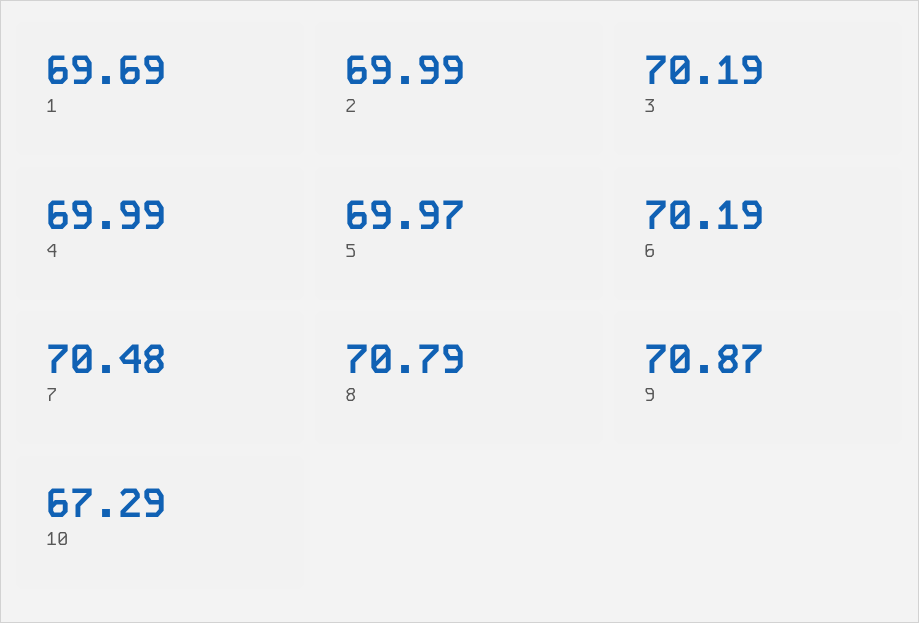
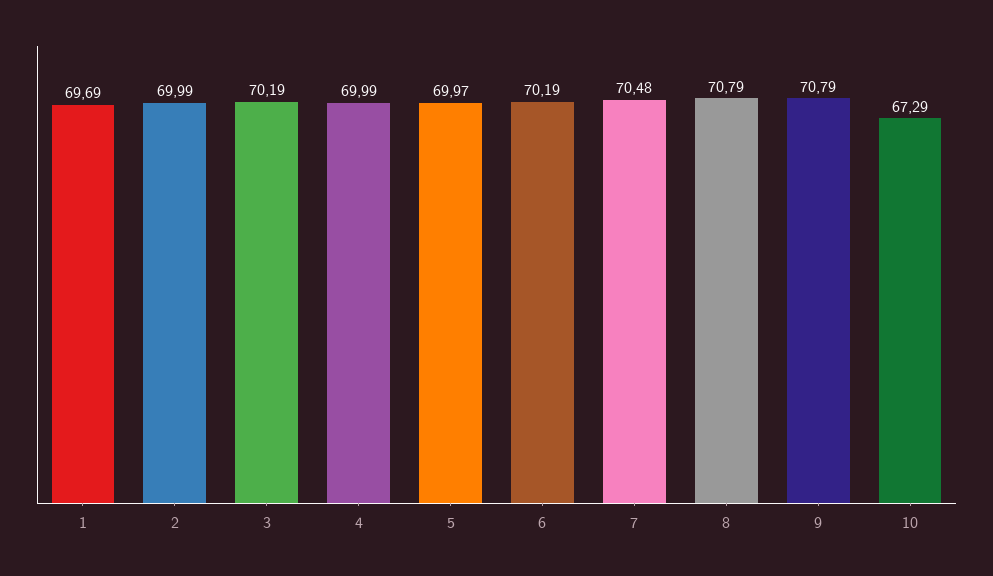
9: 70.87 -> 70.79

